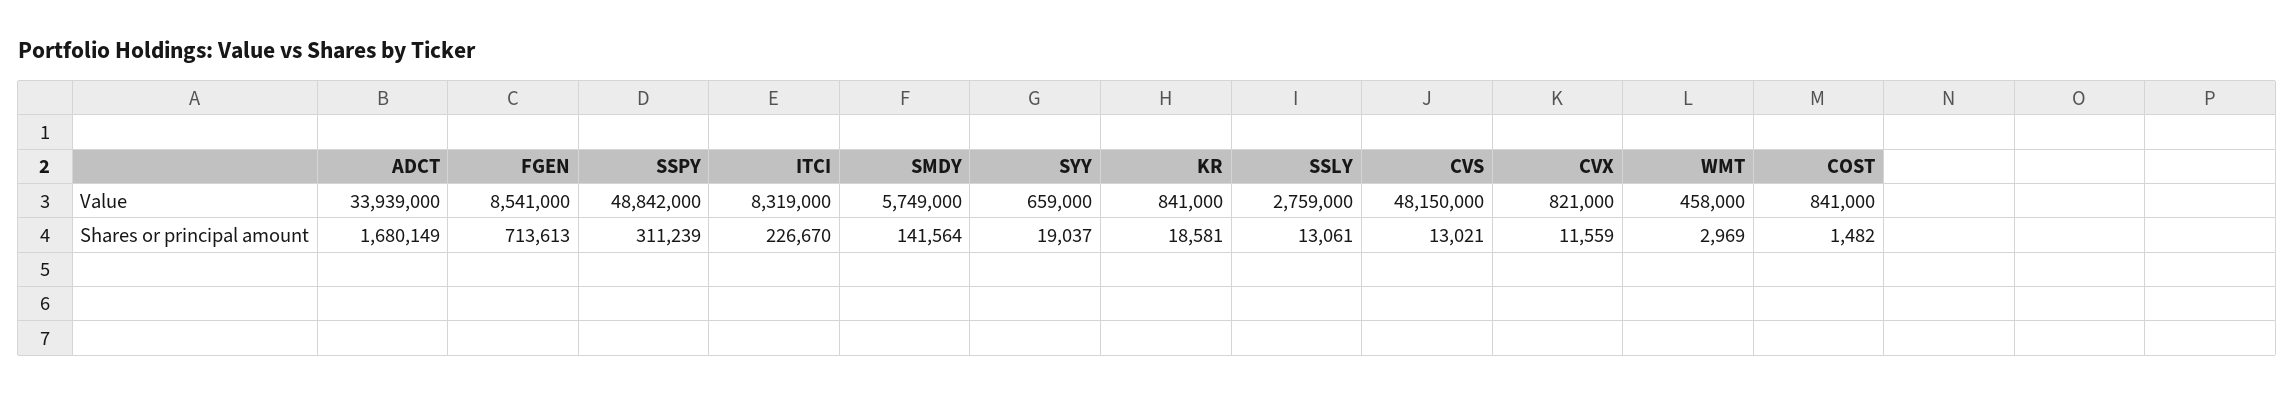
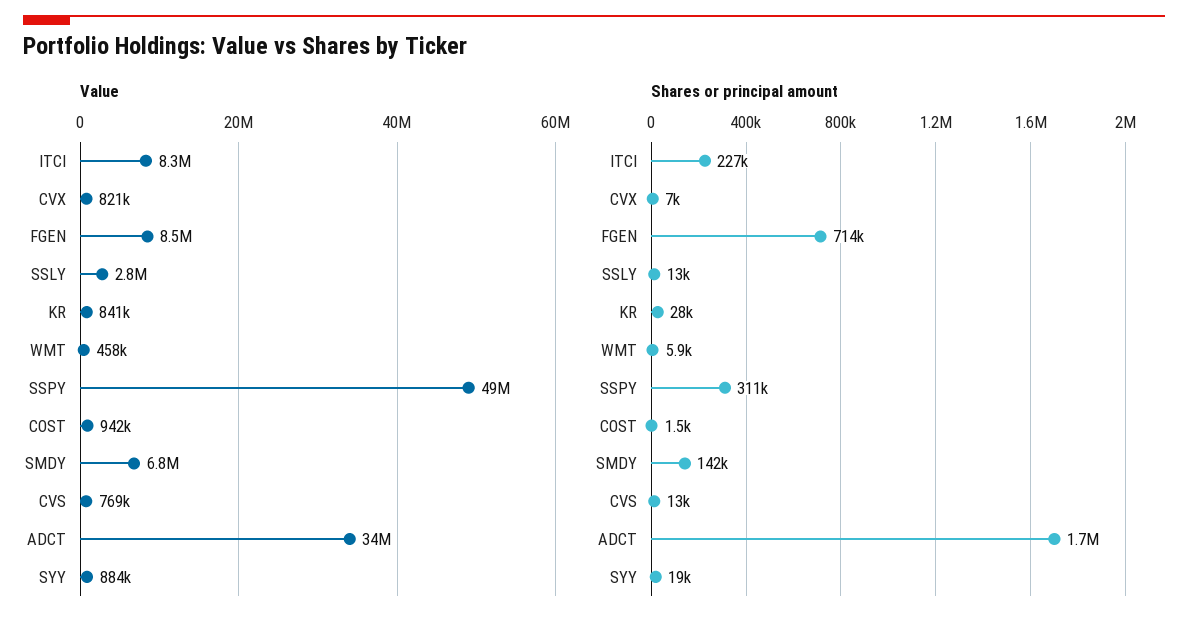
Value, SMDY: 5749000 -> 6800000
Value, SYY: 659000 -> 884000
Value, CVS: 48150000 -> 769000
Value, COST: 841000 -> 942000
Shares or principal amount, KR: 18581 -> 28000
Shares or principal amount, CVX: 11559 -> 7000
Shares or principal amount, WMT: 2969 -> 5900

